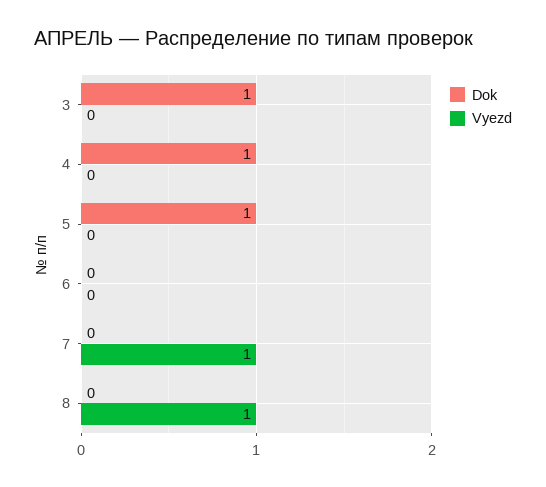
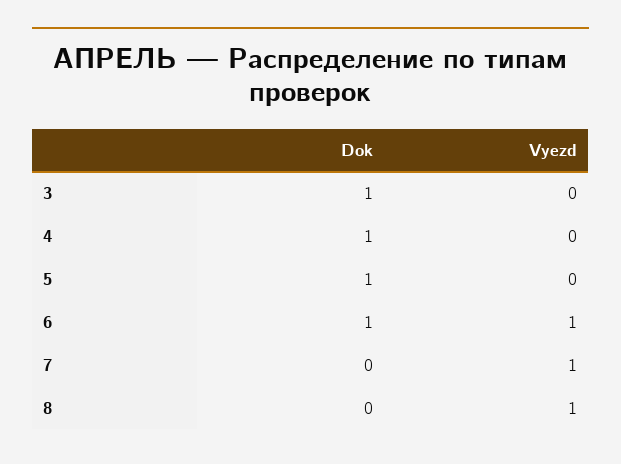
Dok, 6: 0 -> 1
Vyezd, 6: 0 -> 1

